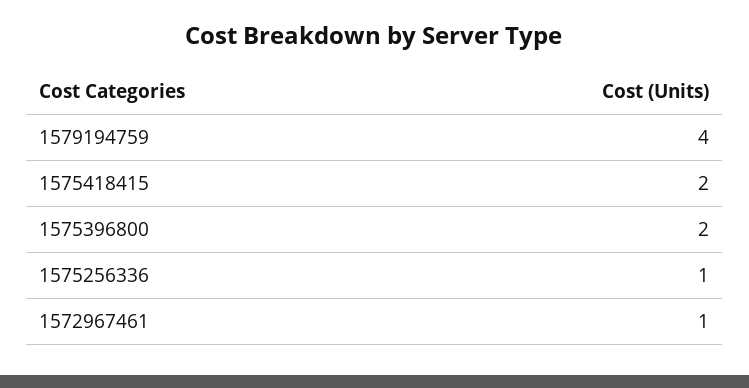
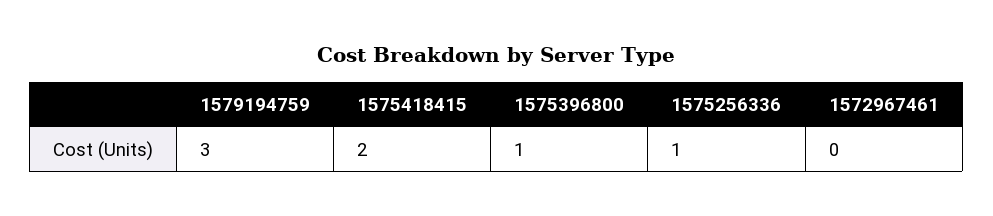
1579194759: 4 -> 3
1575396800: 2 -> 1
1572967461: 1 -> 0

